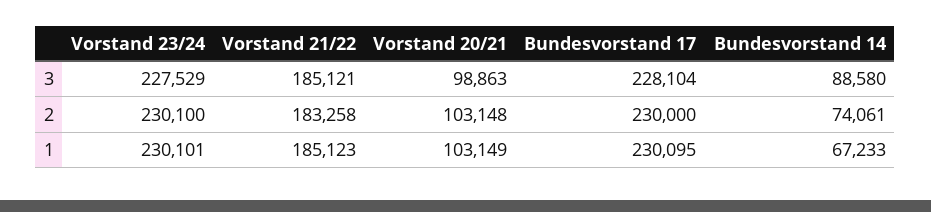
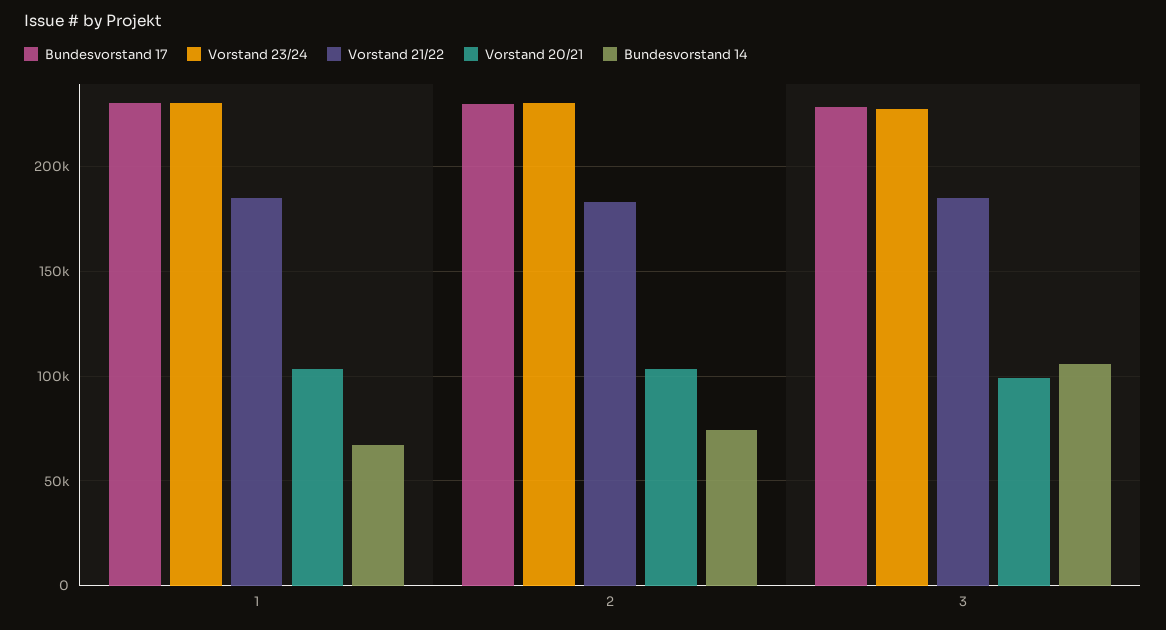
Bundesvorstand 14, 3: 88580 -> 105000

